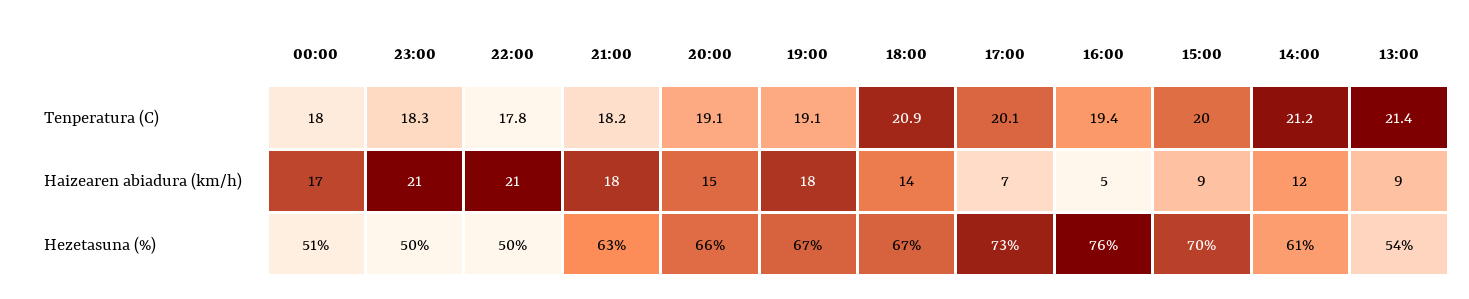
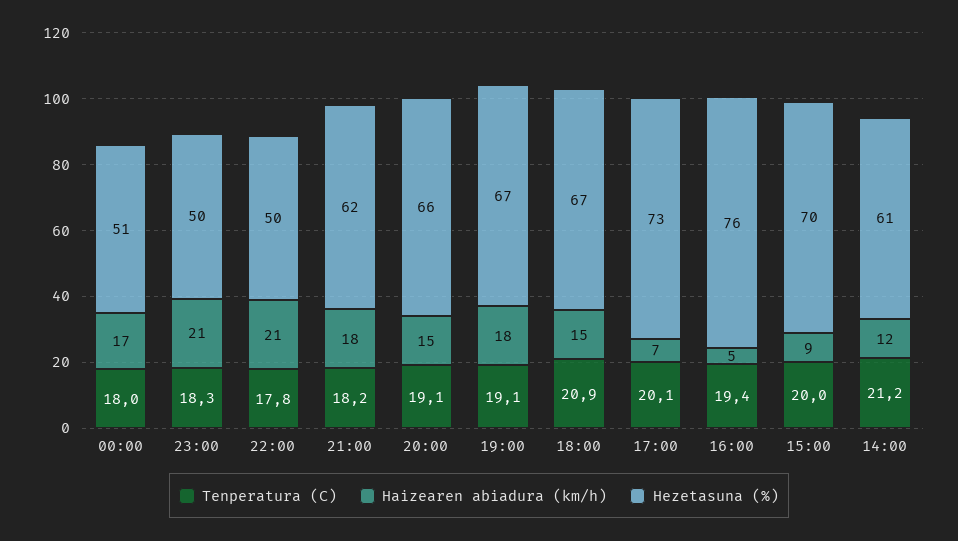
Tenperatura (C), 13:00: 21.4 -> none
Haizearen abiadura (km/h), 18:00: 14 -> 15
Haizearen abiadura (km/h), 13:00: 9 -> none
Hezetasuna (%), 21:00: 63 -> 62
Hezetasuna (%), 13:00: 54 -> none

